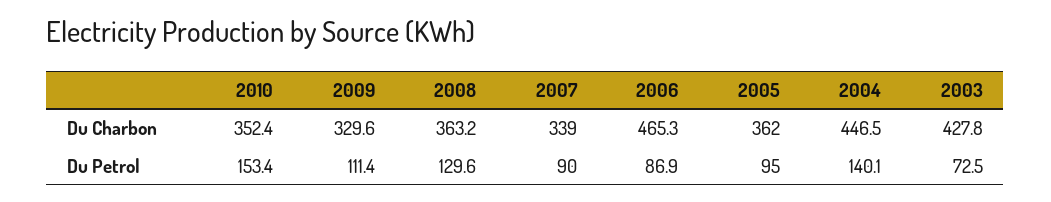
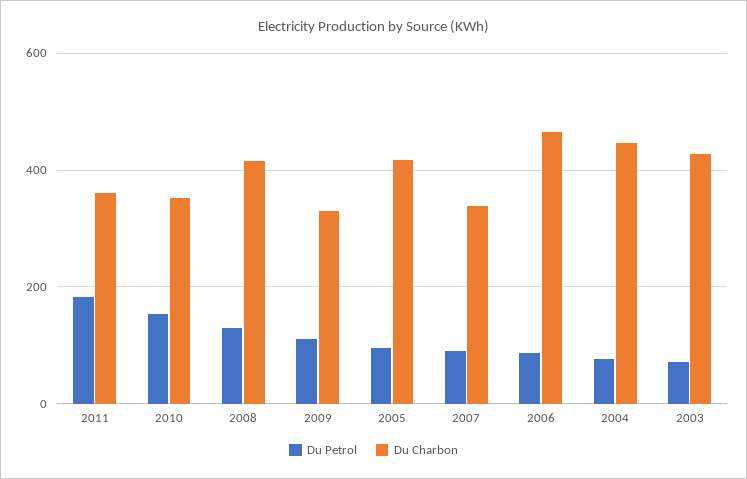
Du Charbon, 2008: 363.2 -> 420
Du Charbon, 2005: 362 -> 420
Du Petrol, 2004: 140.1 -> 80
Du Petrol, 2011: none -> 180
Du Charbon, 2011: none -> 360

